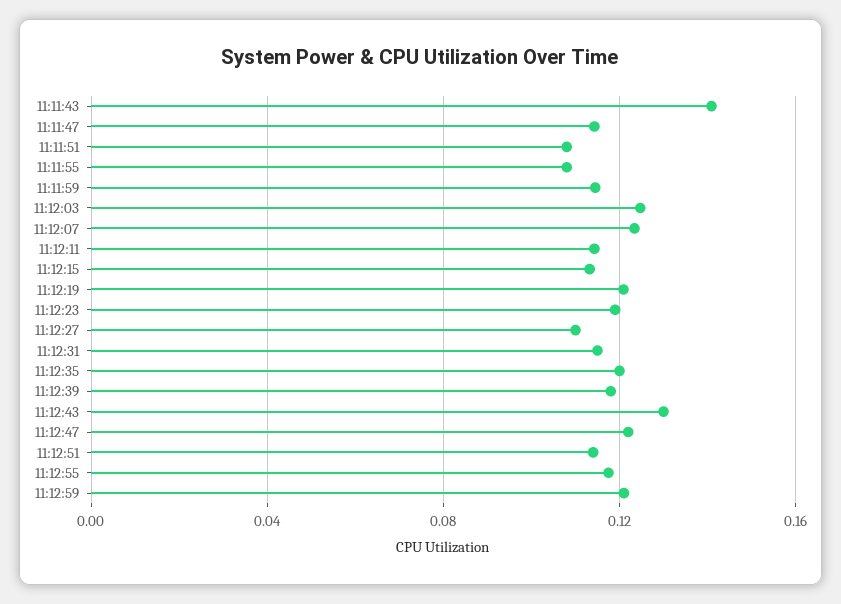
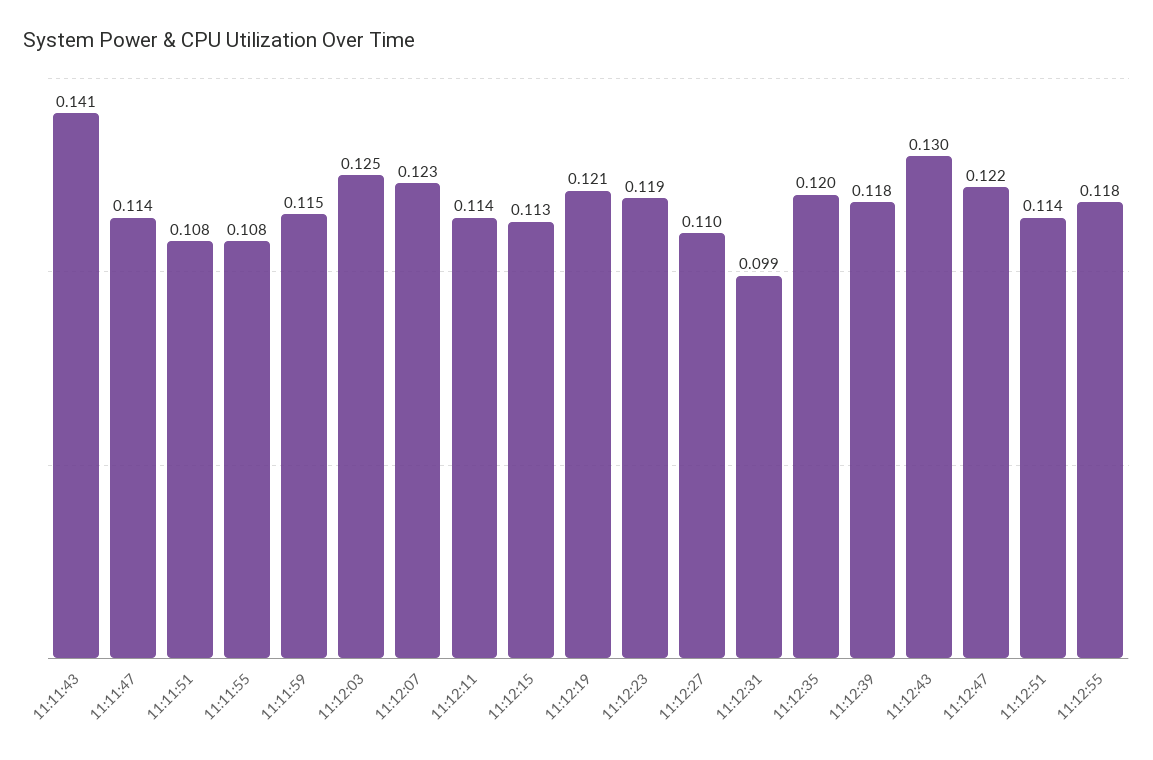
11:12:31: 0.115 -> 0.099
11:12:59: 0.12 -> none

